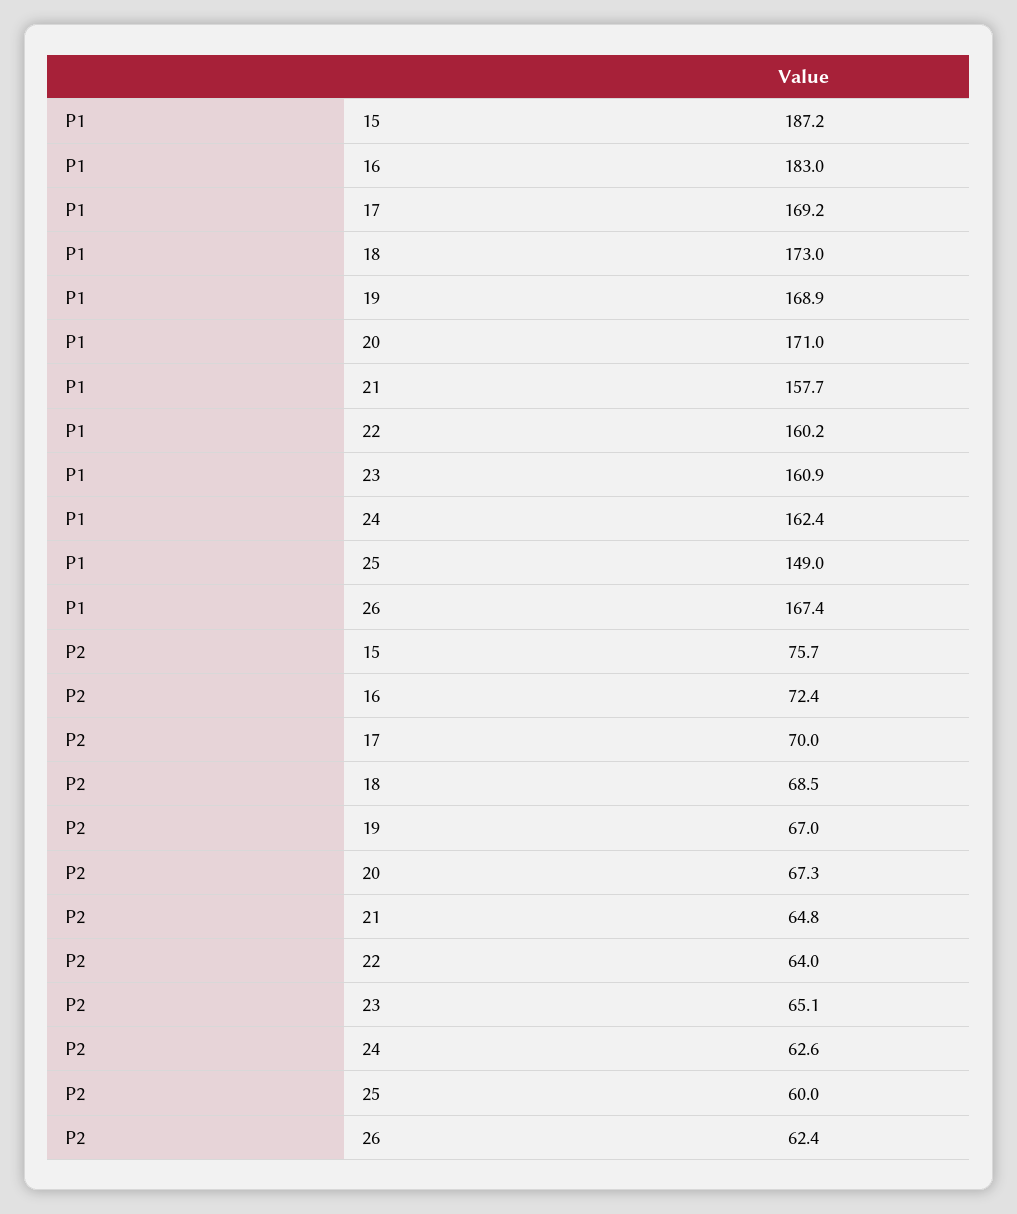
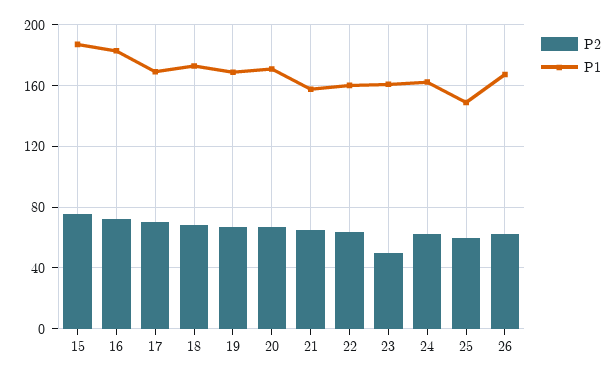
P2, 23: 65.1 -> 50

